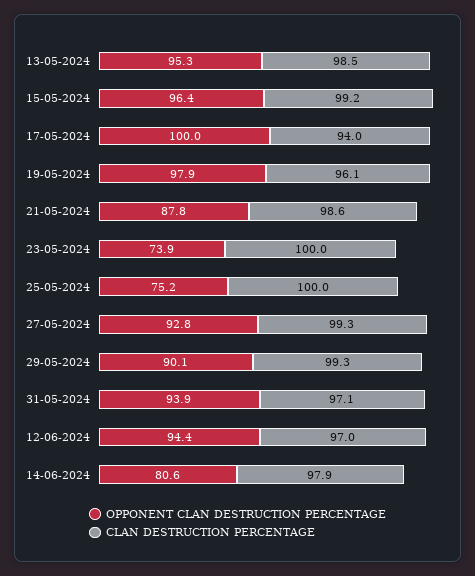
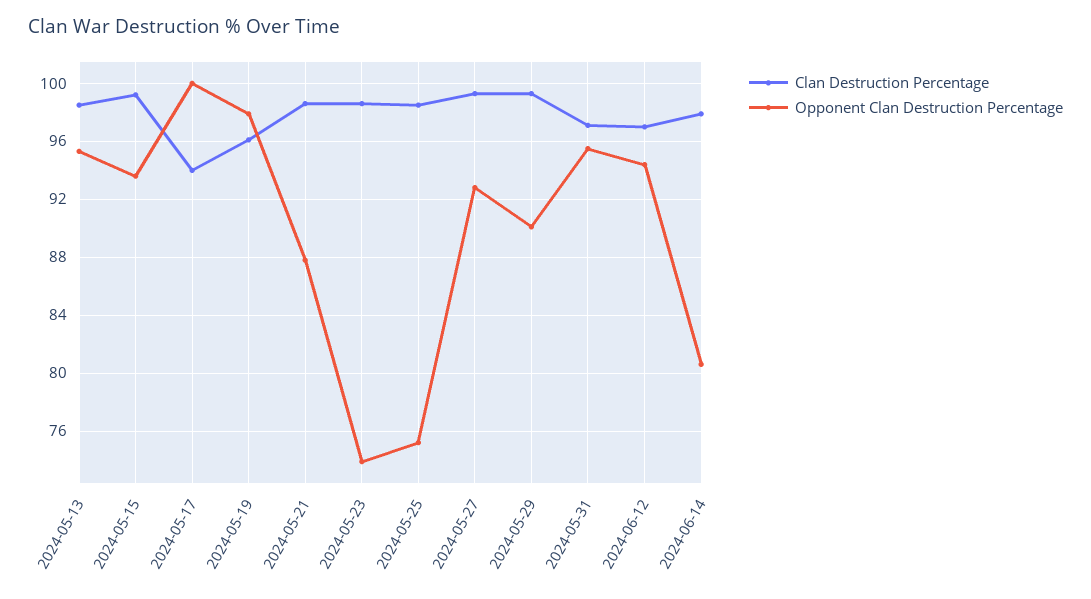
OPPONENT CLAN DESTRUCTION PERCENTAGE, 15-05-2024: 96.4 -> 93.5
CLAN DESTRUCTION PERCENTAGE, 23-05-2024: 100 -> 98.5
CLAN DESTRUCTION PERCENTAGE, 25-05-2024: 100 -> 98.5
OPPONENT CLAN DESTRUCTION PERCENTAGE, 31-05-2024: 93.9 -> 95.5

